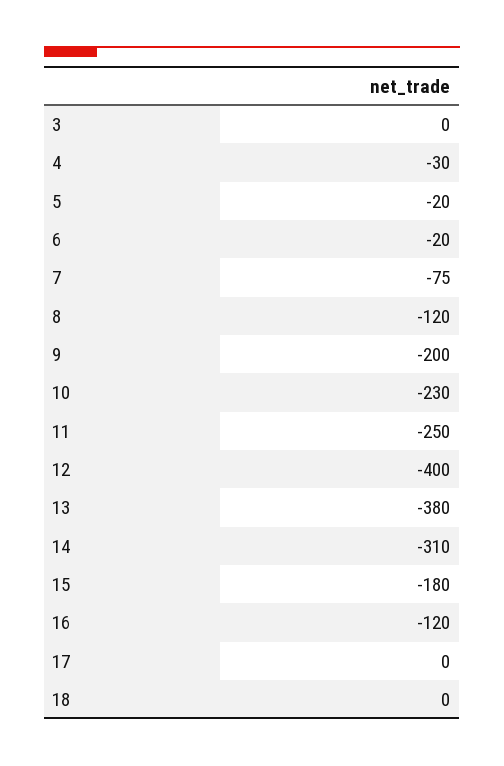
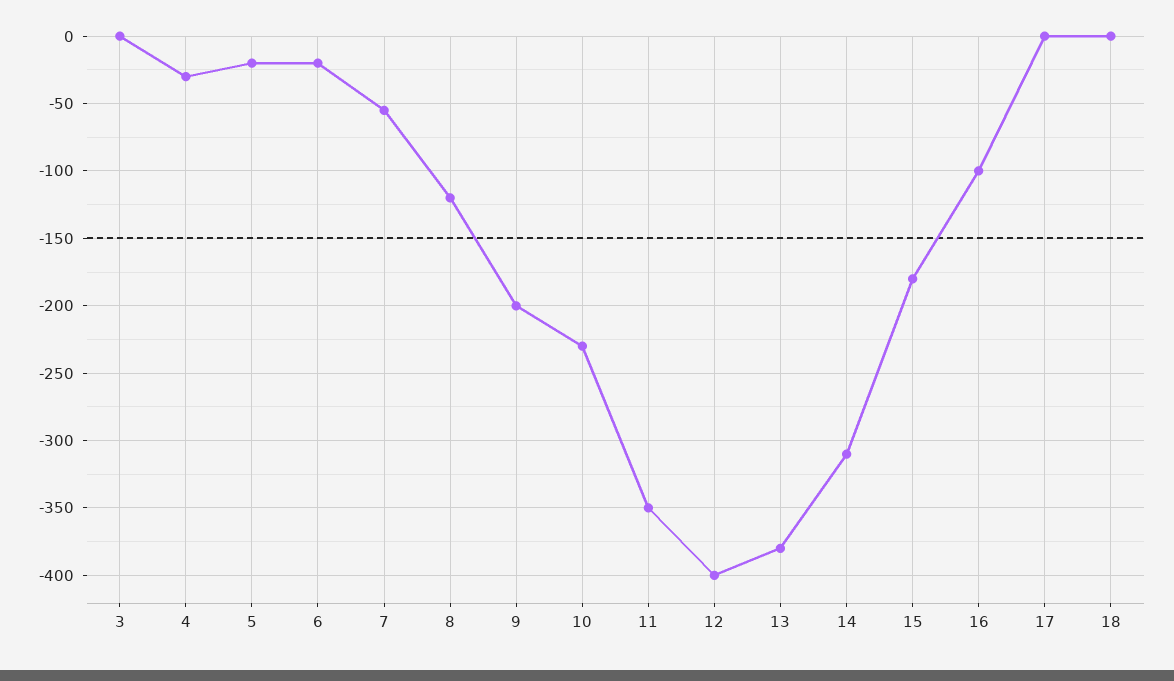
7: -75 -> -55
11: -250 -> -350
16: -120 -> -100

